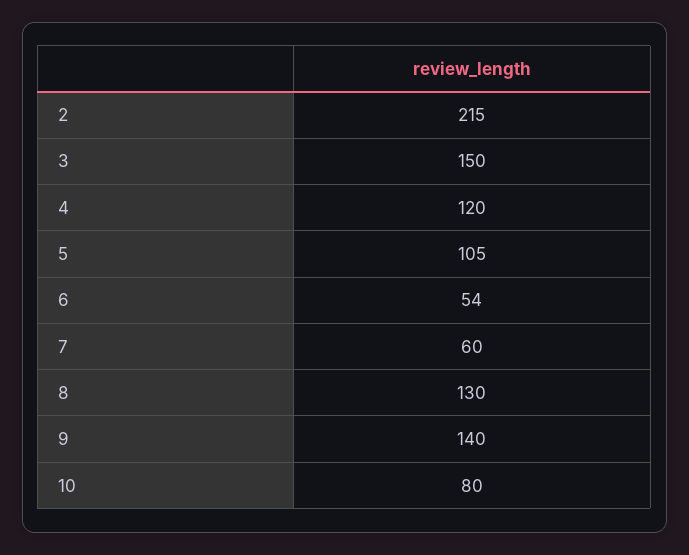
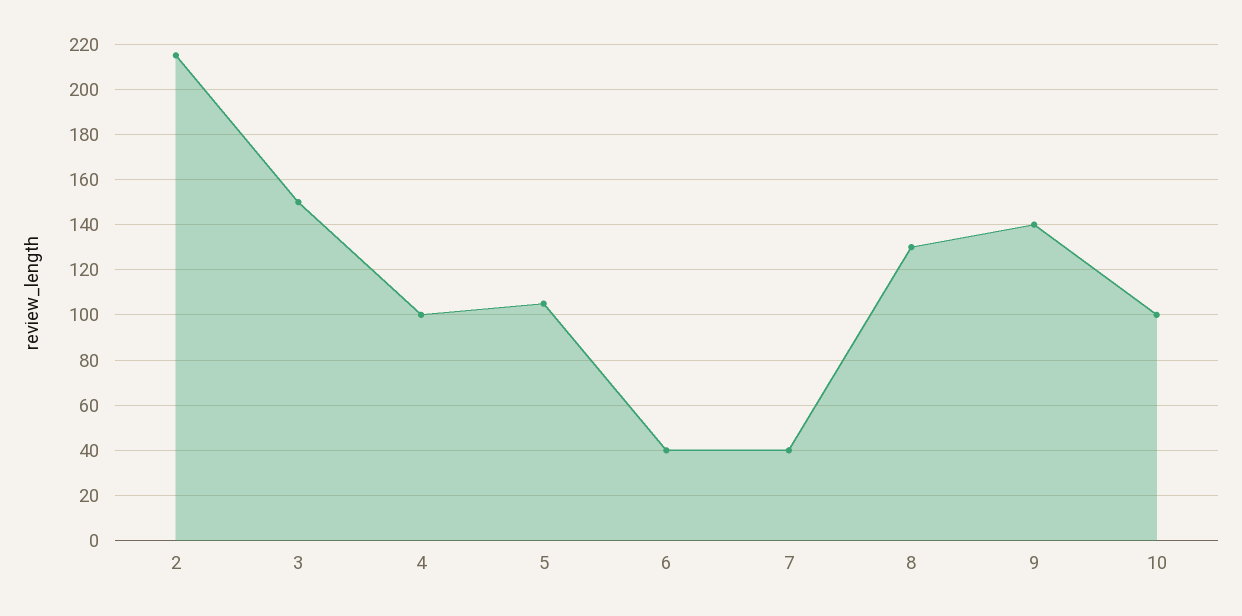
4: 120 -> 100
6: 54 -> 40
7: 60 -> 40
10: 80 -> 100

